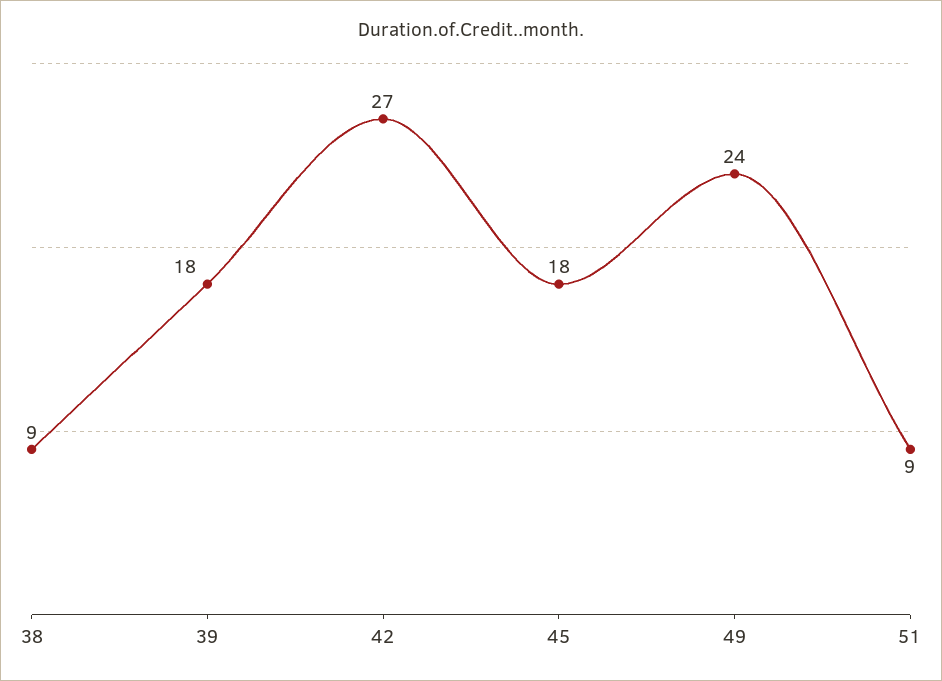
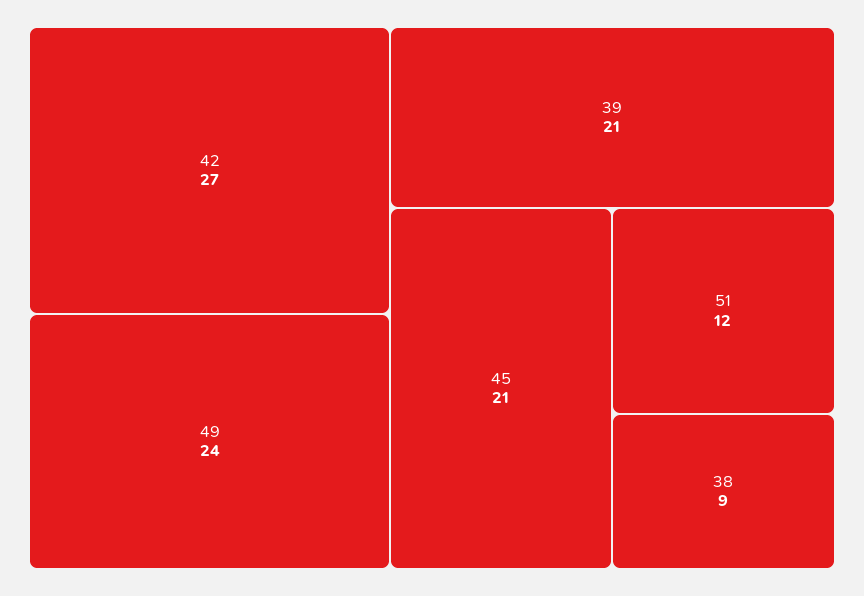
39: 18 -> 21
45: 18 -> 21
51: 9 -> 12

